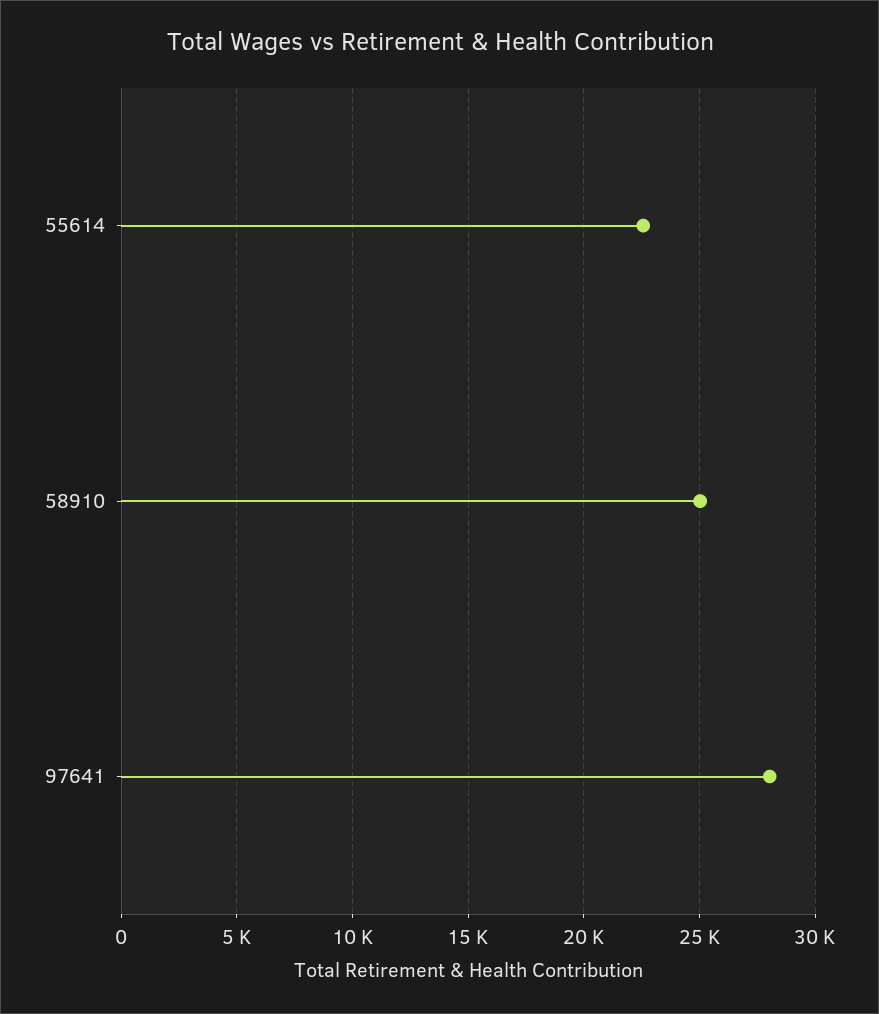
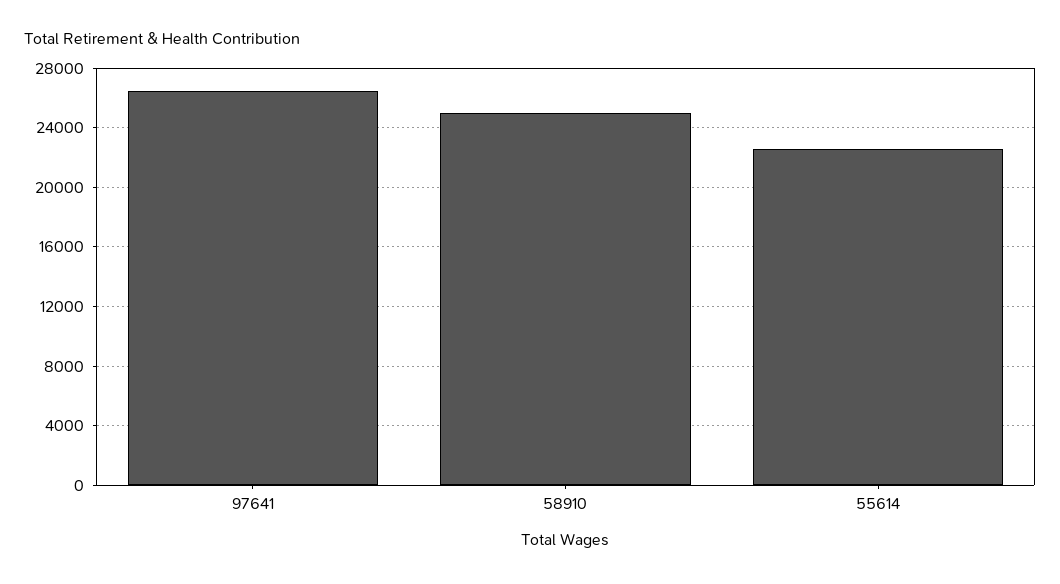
97641: 28000 -> 26500

